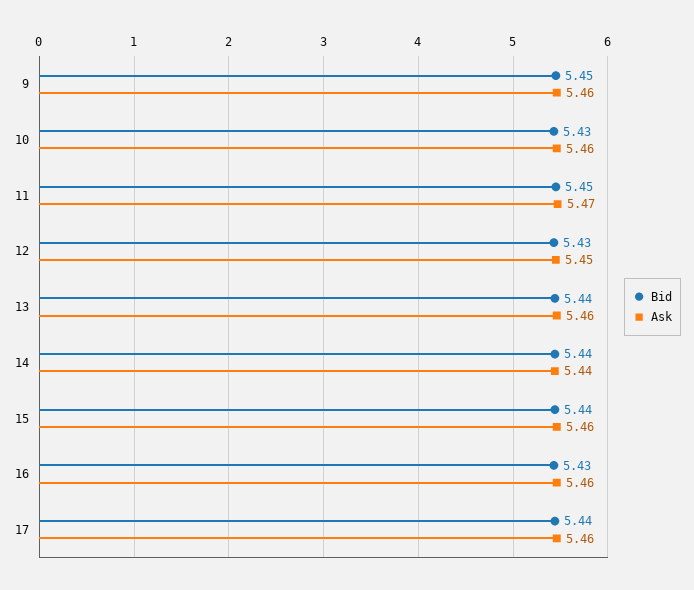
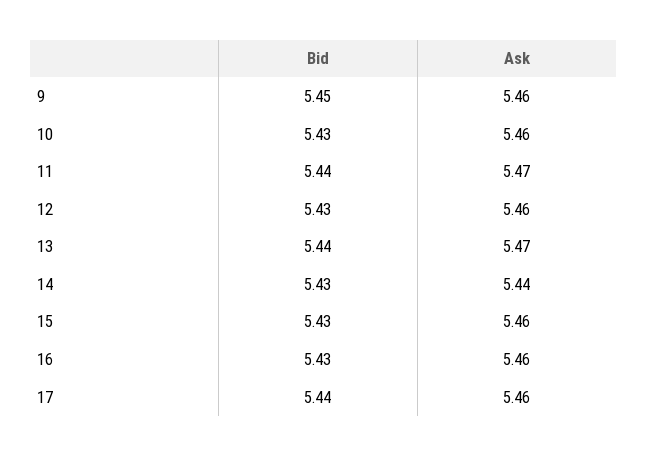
Bid, 11: 5.45 -> 5.44
Ask, 12: 5.45 -> 5.46
Ask, 13: 5.46 -> 5.47
Bid, 14: 5.44 -> 5.43
Bid, 15: 5.44 -> 5.43

